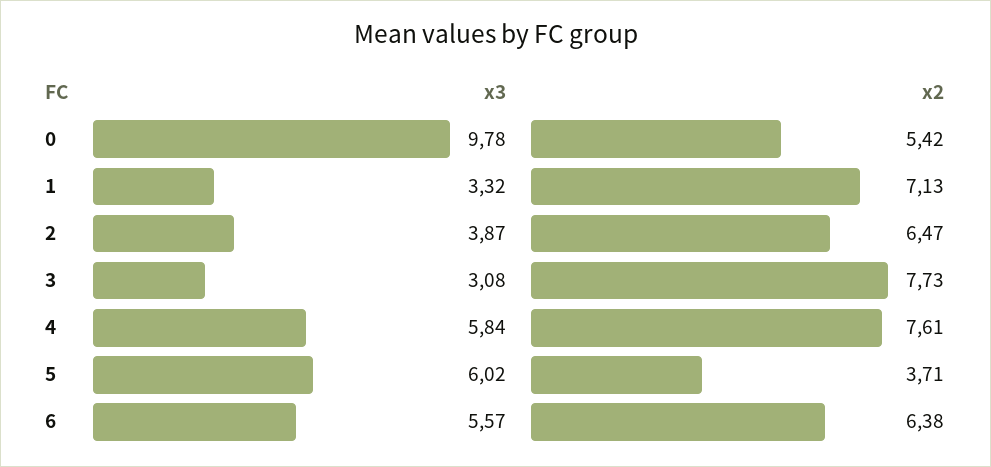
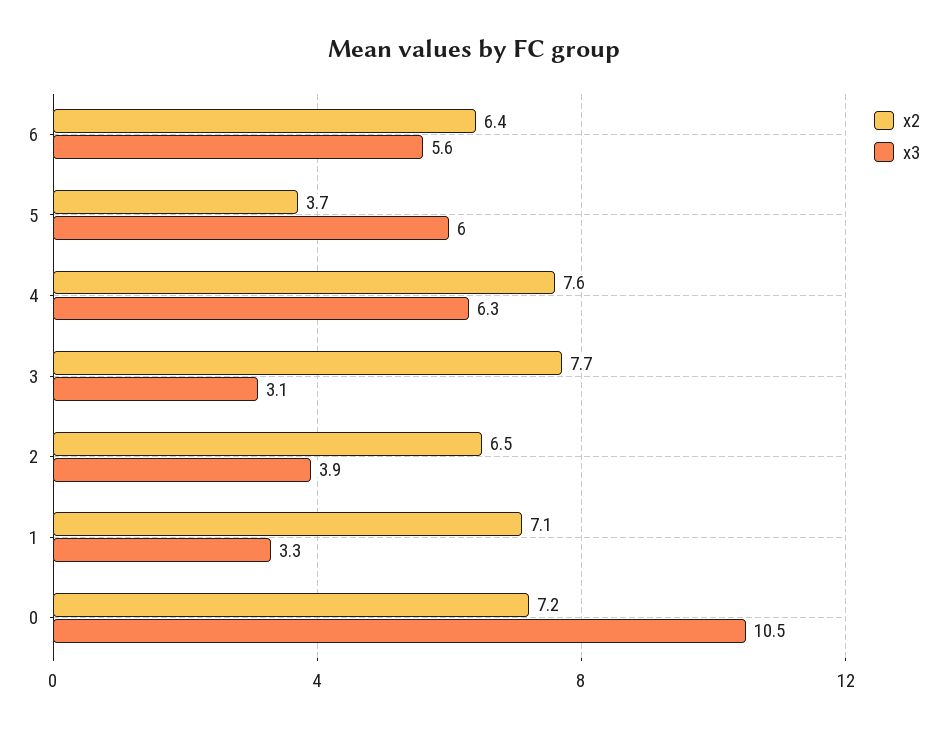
x3, 0: 9.78 -> 10.5
x2, 0: 5.42 -> 7.2
x3, 4: 5.84 -> 6.3

